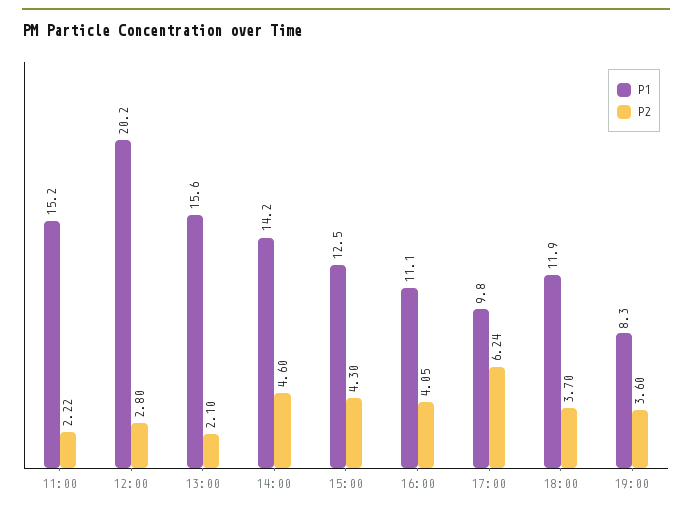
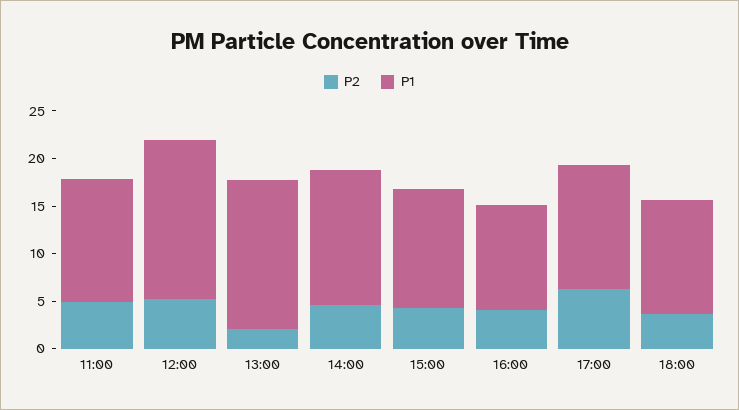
P1, 11:00: 15.2 -> 13
P2, 11:00: 2.22 -> 5
P1, 12:00: 20.2 -> 17
P2, 12:00: 2.8 -> 5
P1, 17:00: 9.8 -> 13
P1, 19:00: 8.3 -> none
P2, 19:00: 3.6 -> none

